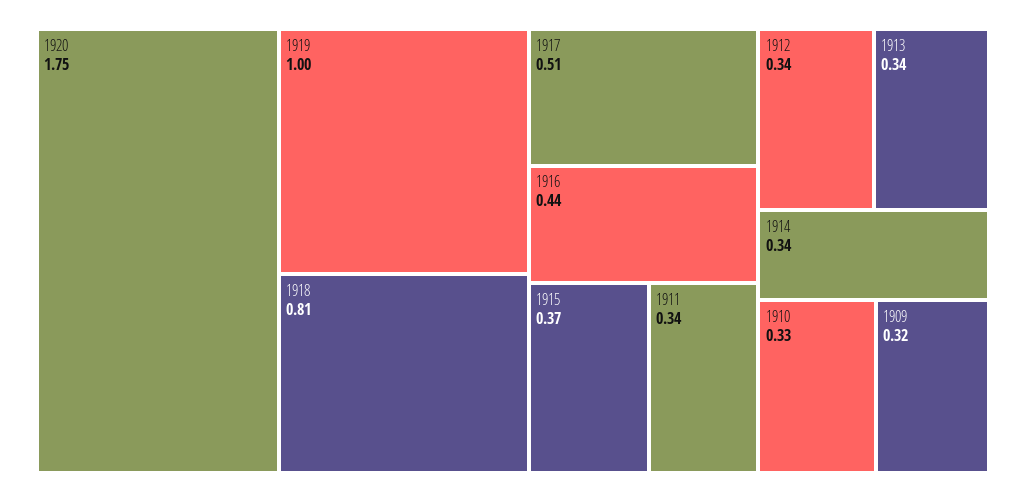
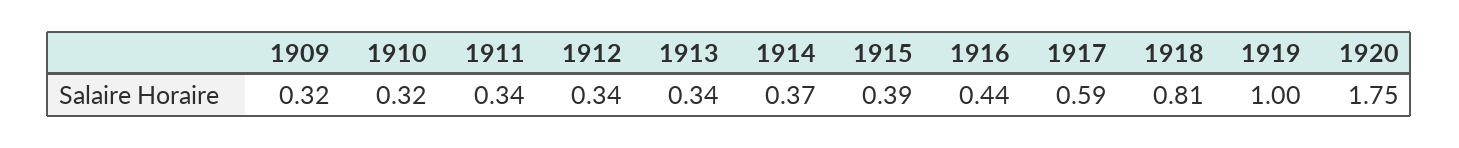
1917: 0.51 -> 0.59
1915: 0.37 -> 0.39
1914: 0.34 -> 0.37
1910: 0.33 -> 0.32

